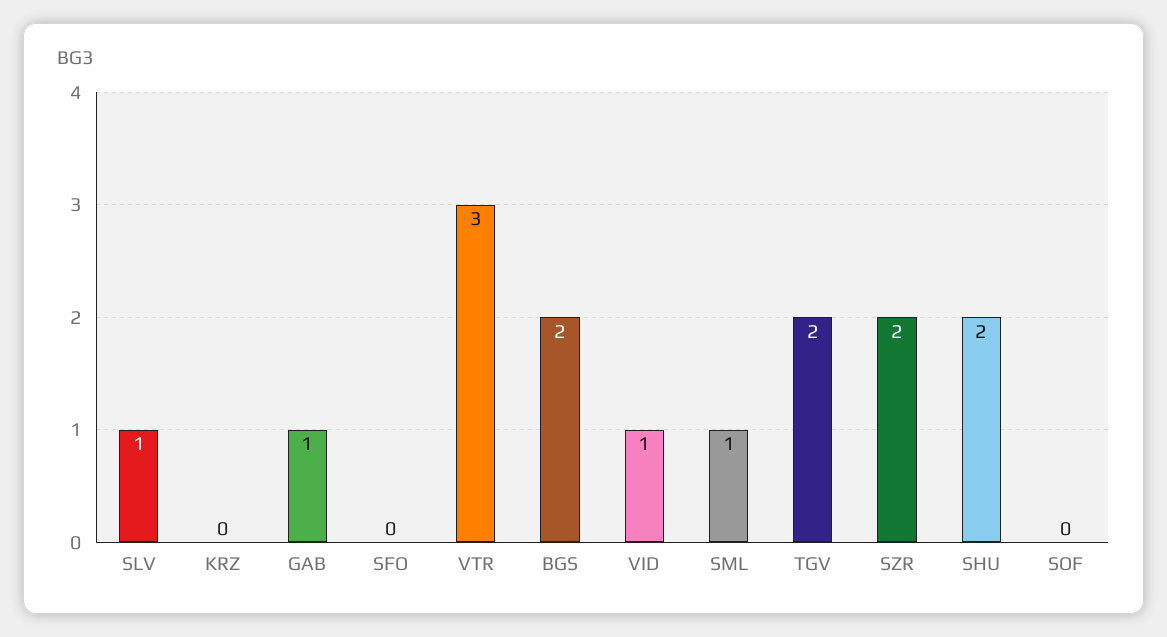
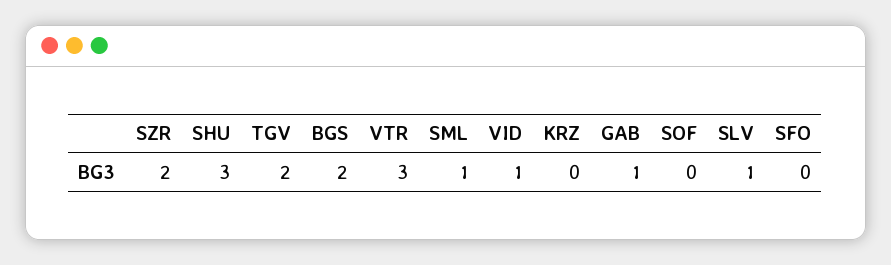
SHU: 2 -> 3

